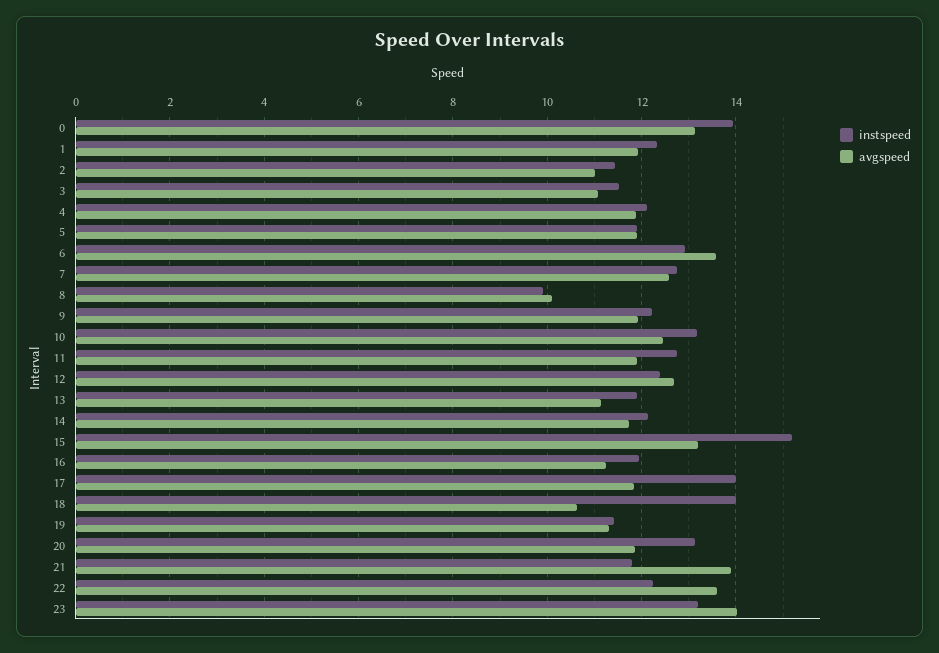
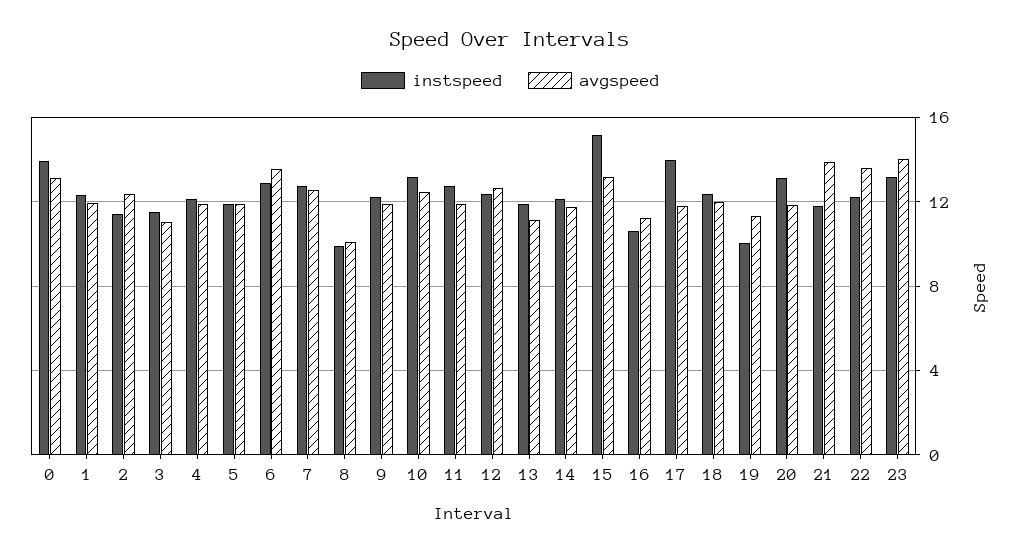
avgspeed, 2: 11 -> 12.5
instspeed, 16: 12 -> 10.5
instspeed, 18: 14 -> 12.5
avgspeed, 18: 10.6 -> 12
instspeed, 19: 11.4 -> 10

